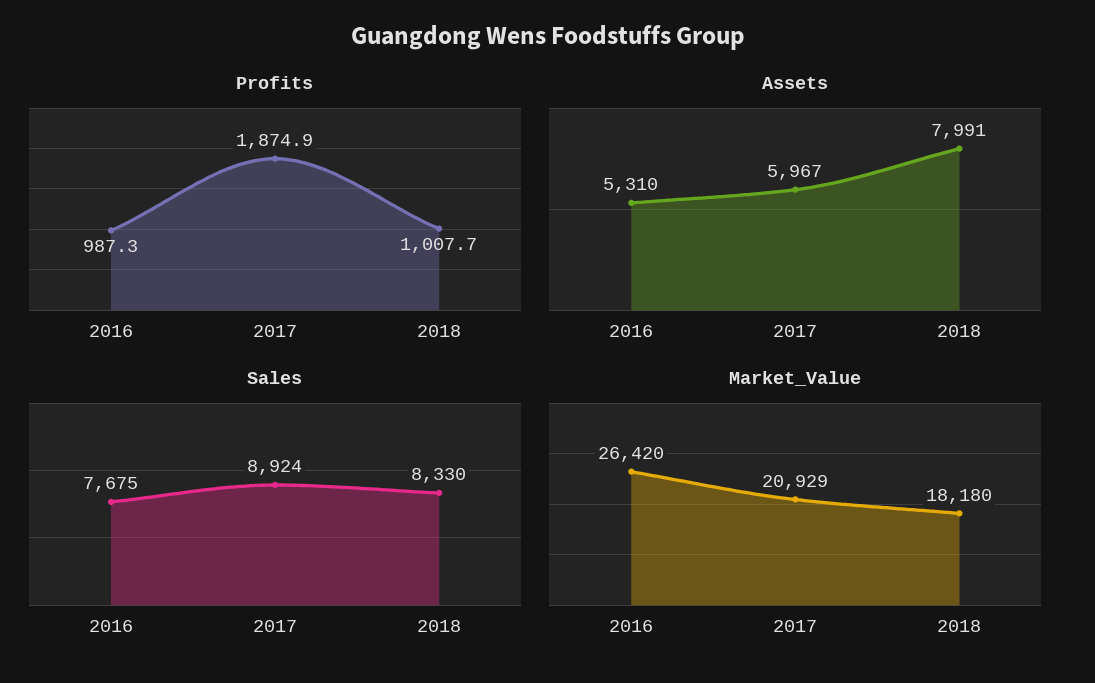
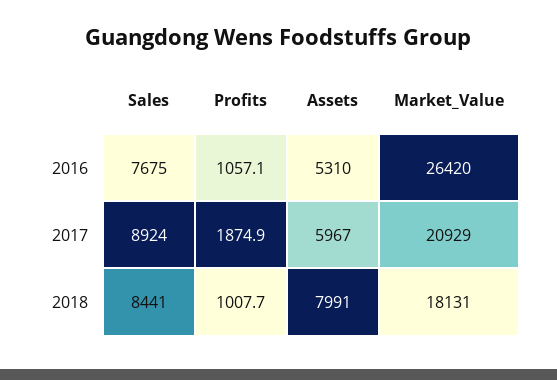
Profits, 2016: 987.3 -> 1057.1
Sales, 2018: 8330 -> 8441
Market_Value, 2018: 18180 -> 18131

